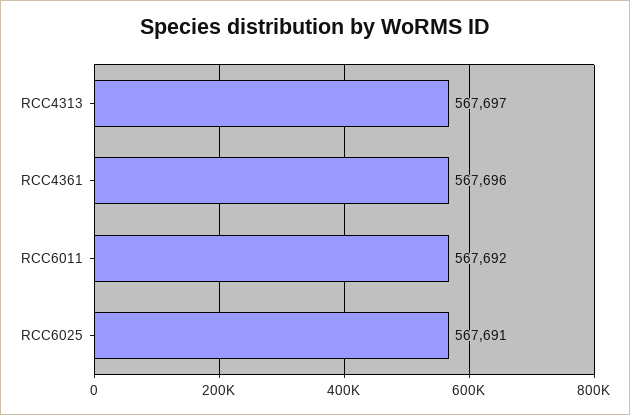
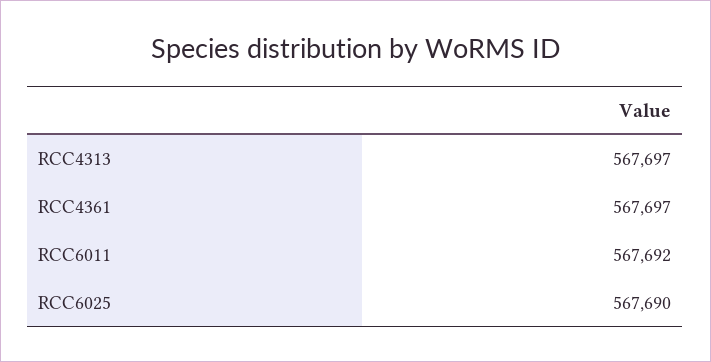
RCC4361: 567696 -> 567697
RCC6025: 567691 -> 567690

